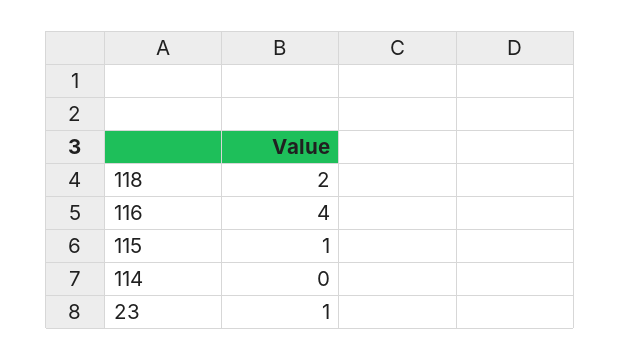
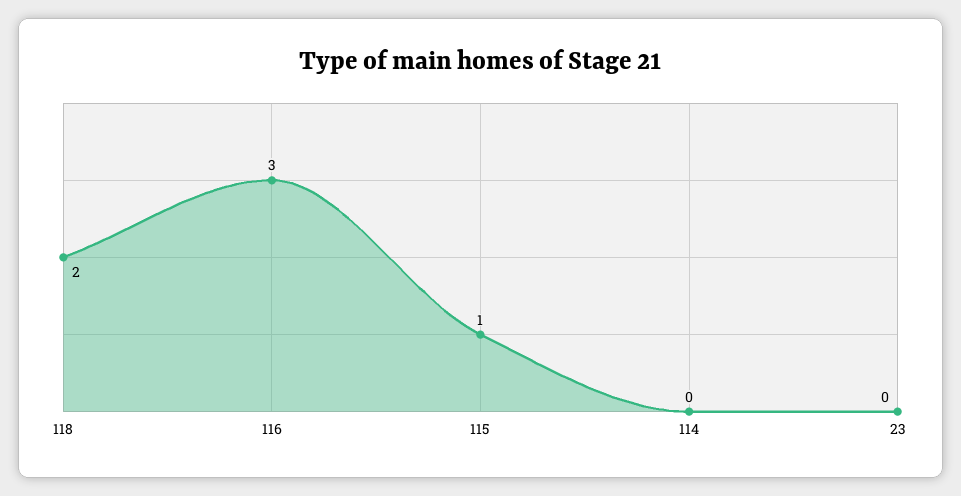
116: 4 -> 3
23: 1 -> 0

